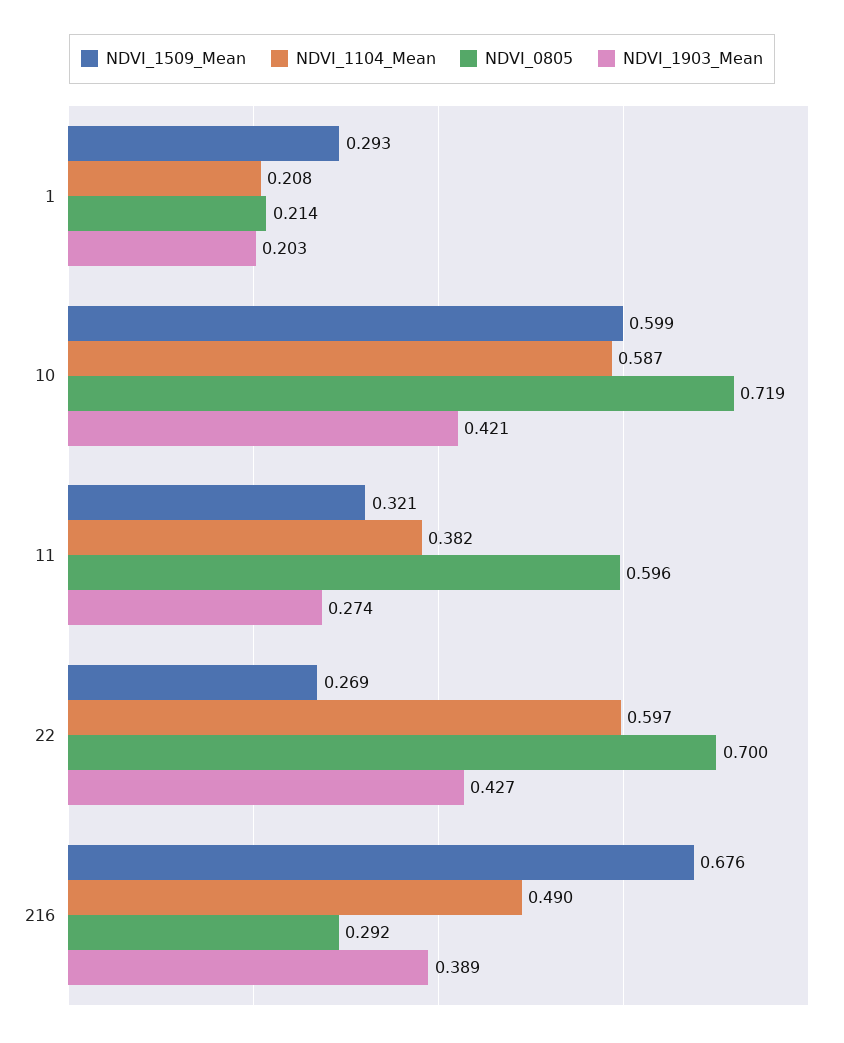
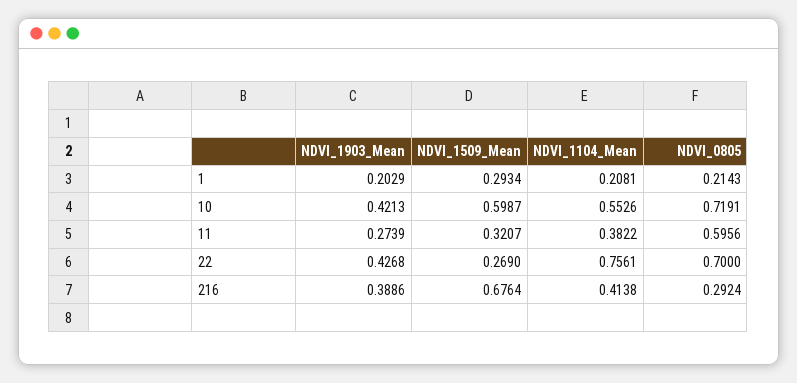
NDVI_1104_Mean, 10: 0.587 -> 0.5526
NDVI_1104_Mean, 22: 0.597 -> 0.7561
NDVI_1104_Mean, 216: 0.49 -> 0.4138

